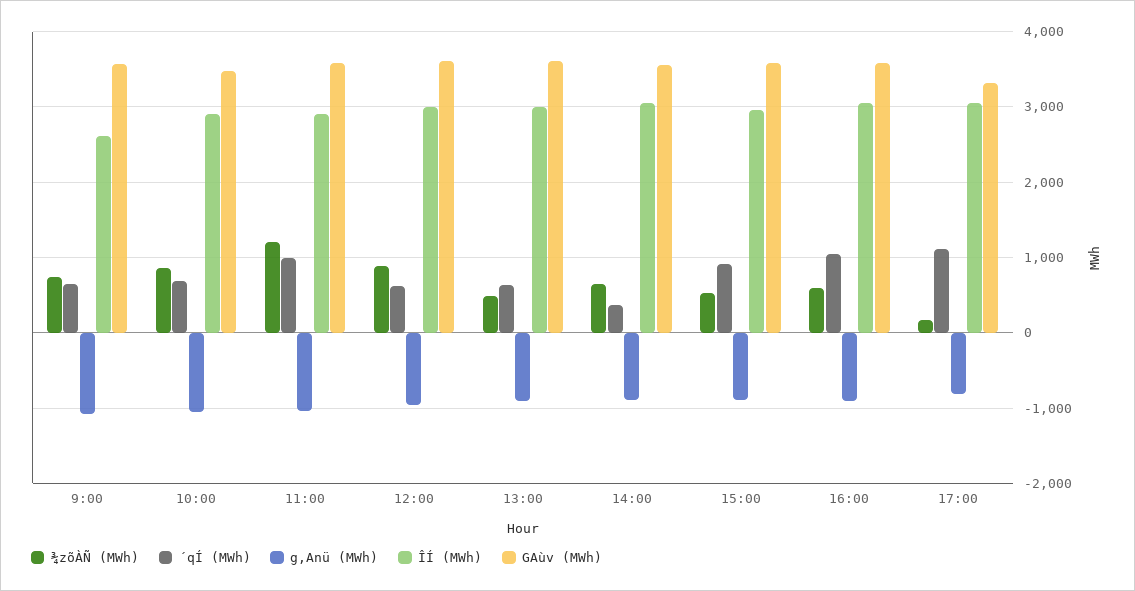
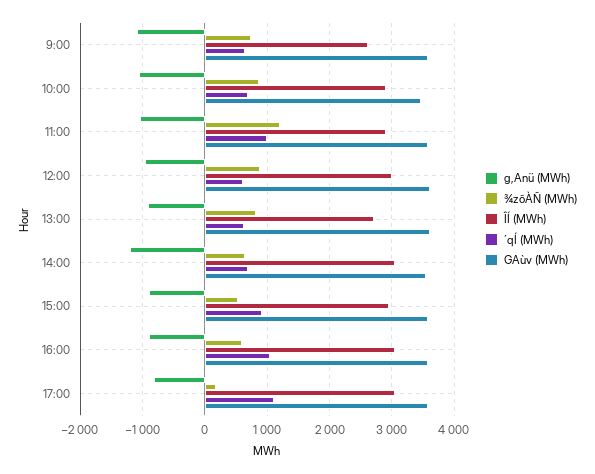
¾zõÀÑ (MWh), 13:00: 500 -> 800
ÎÍ (MWh), 13:00: 3000 -> 2700
´qÍ (MWh), 14:00: 400 -> 700
g,Anü (MWh), 14:00: -900 -> -1200
GAùv (MWh), 17:00: 3300 -> 3600

